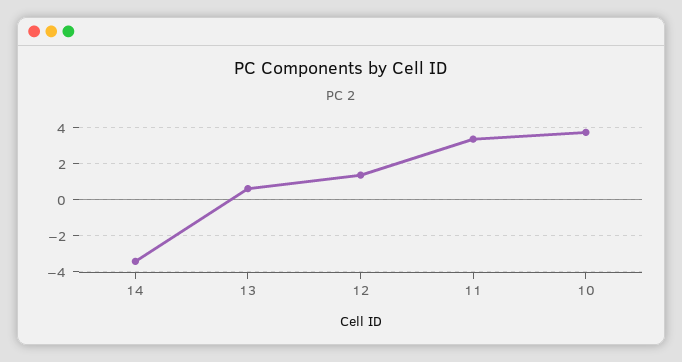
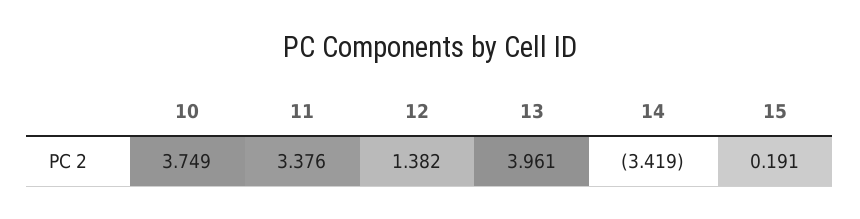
13: 0.5 -> 3.961
15: none -> 0.191

